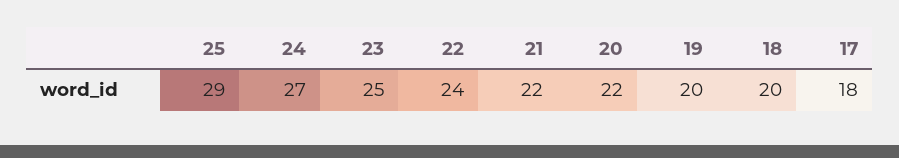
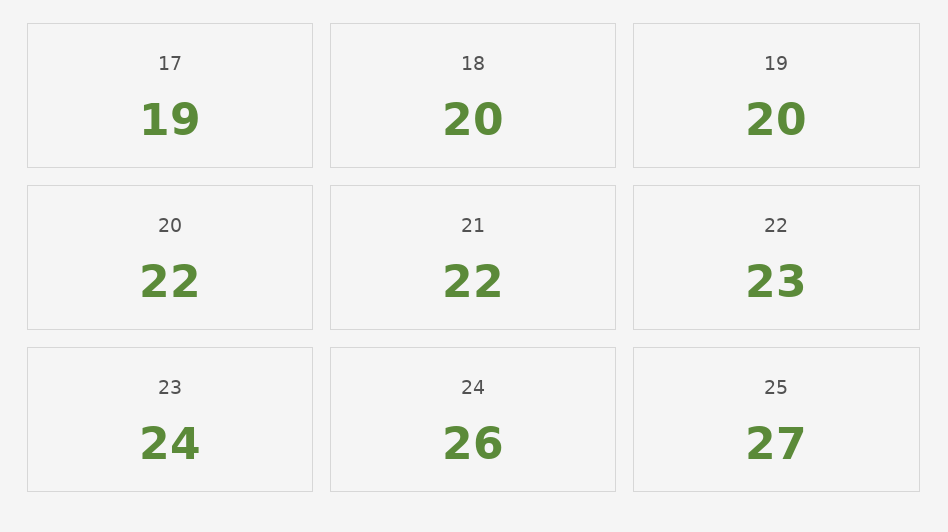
25: 29 -> 27
24: 27 -> 26
23: 25 -> 24
22: 24 -> 23
17: 18 -> 19

